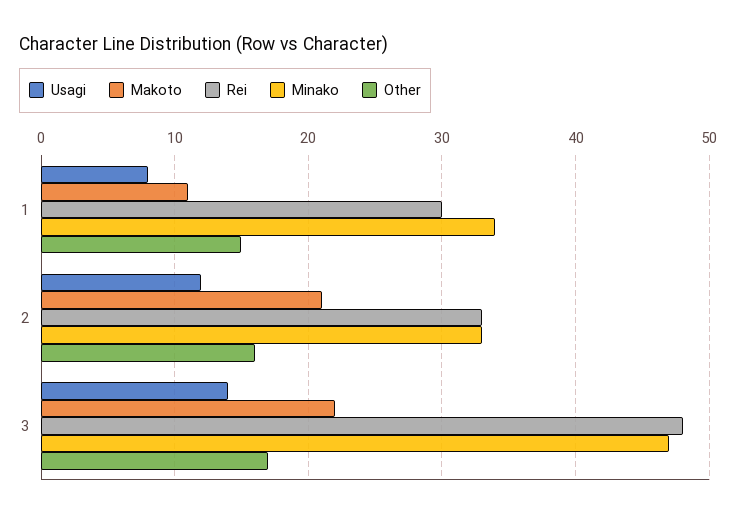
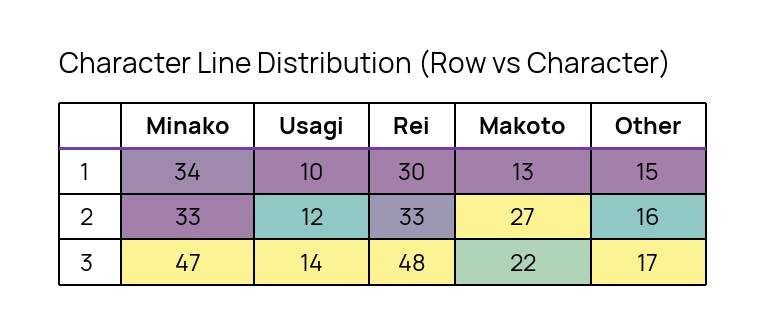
Usagi, 1: 8 -> 10
Makoto, 1: 11 -> 13
Makoto, 2: 21 -> 27

